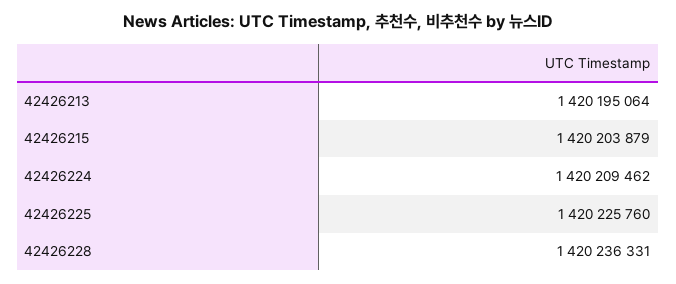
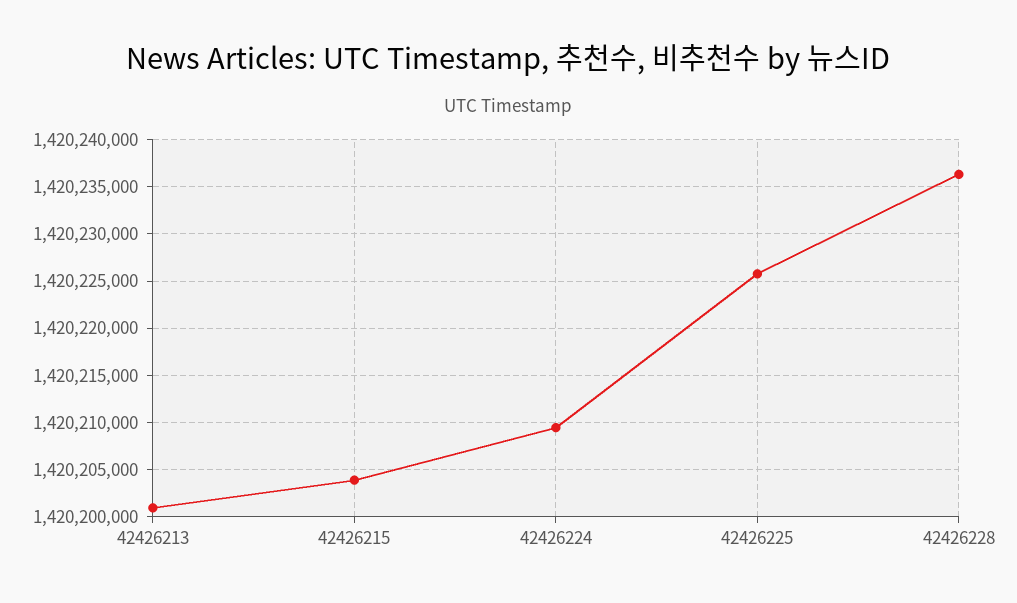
42426213: 1420195064 -> 1420201000

